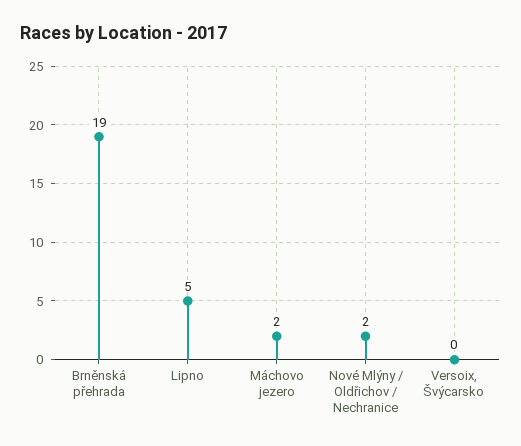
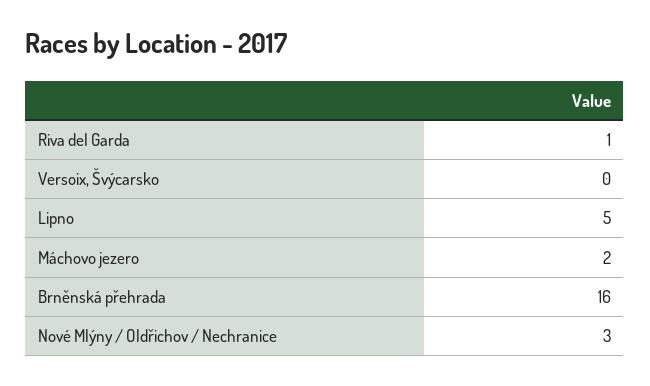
Brněnská přehrada: 19 -> 16
Nové Mlýny / Oldřichov / Nechranice: 2 -> 3
Riva del Garda: none -> 1

